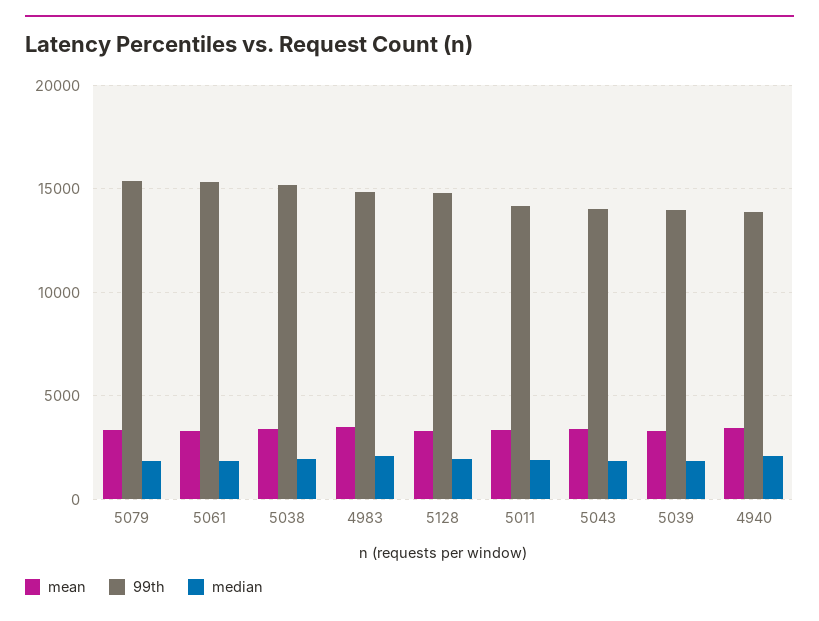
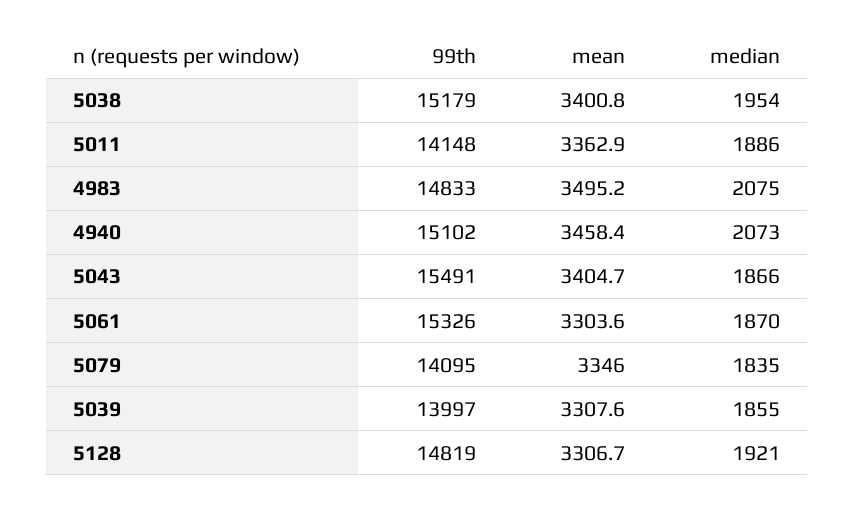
99th, 5079: 15500 -> 14095
99th, 5043: 14000 -> 15491
99th, 4940: 14000 -> 15102

